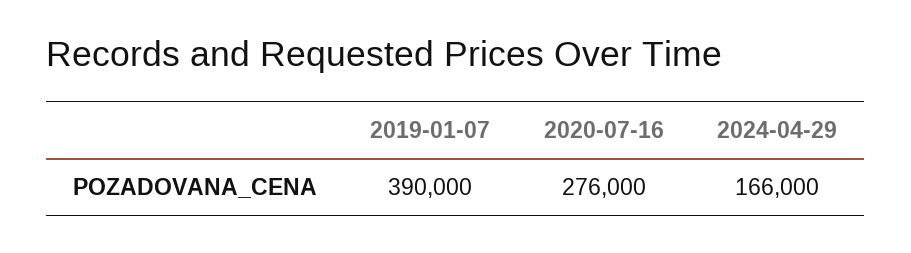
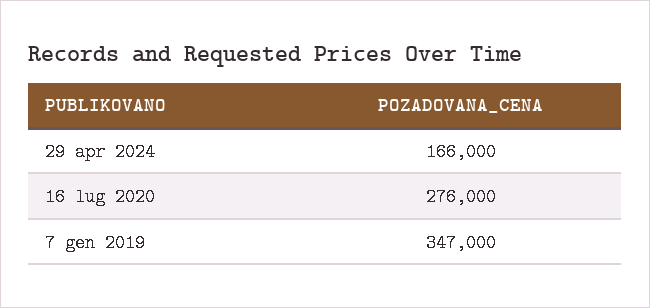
2019-01-07: 390000 -> 347000

